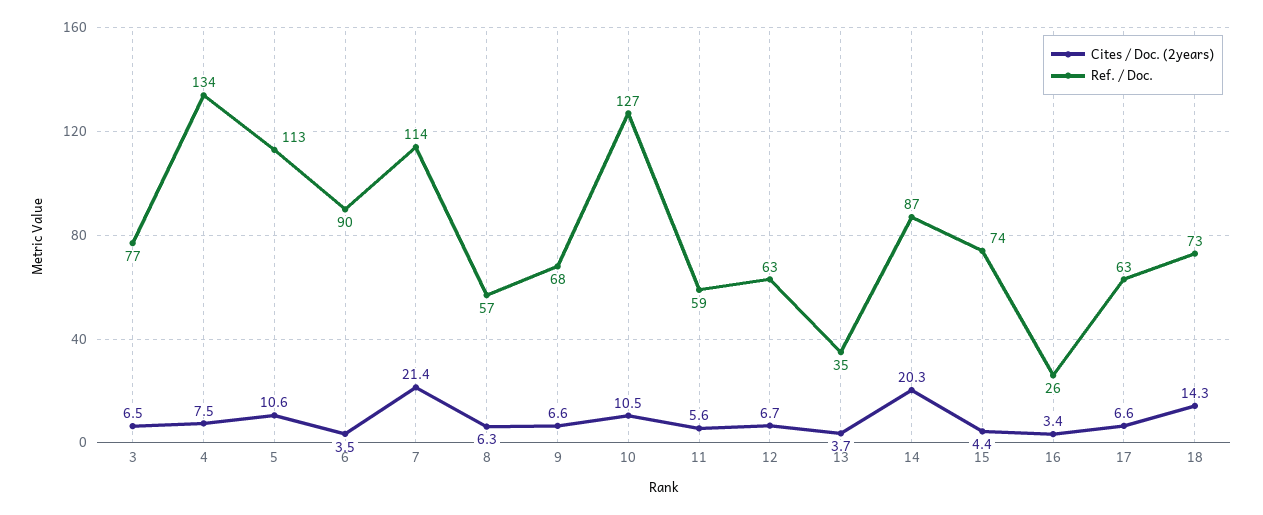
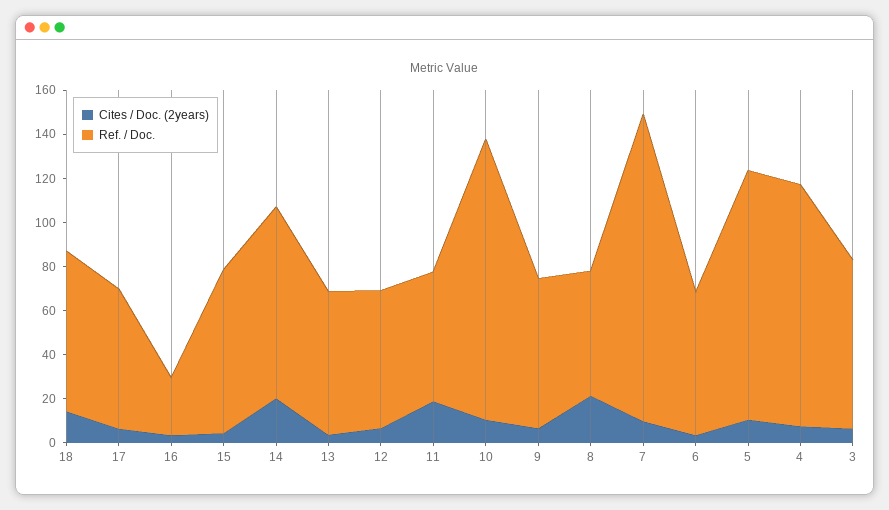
Ref. / Doc., 4: 134 -> 110
Ref. / Doc., 6: 90 -> 65
Cites / Doc. (2years), 7: 21.4 -> 10
Ref. / Doc., 7: 114 -> 140
Cites / Doc. (2years), 8: 6.3 -> 20
Cites / Doc. (2years), 11: 5.6 -> 20
Ref. / Doc., 13: 35 -> 65

